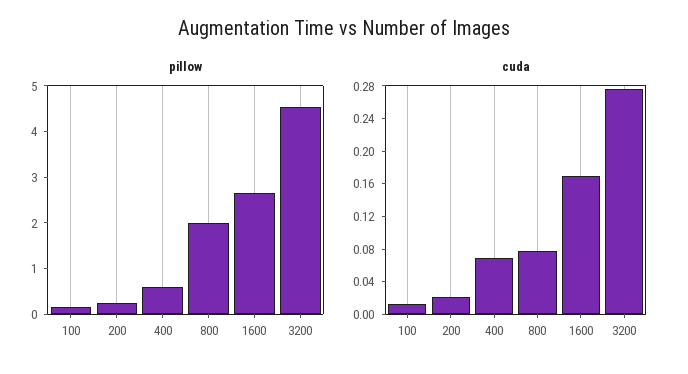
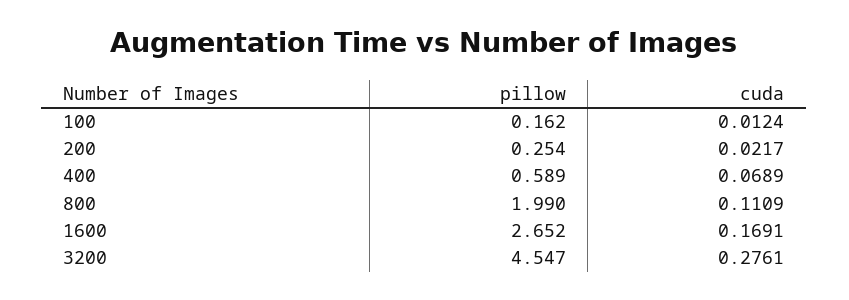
cuda, 800: 0.08 -> 0.1109

